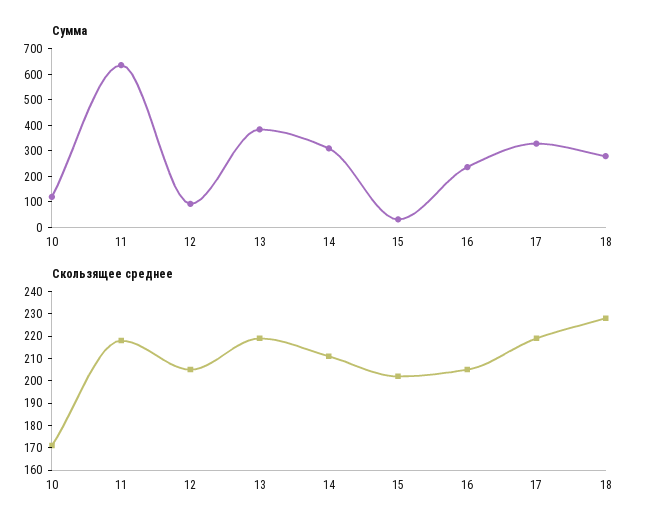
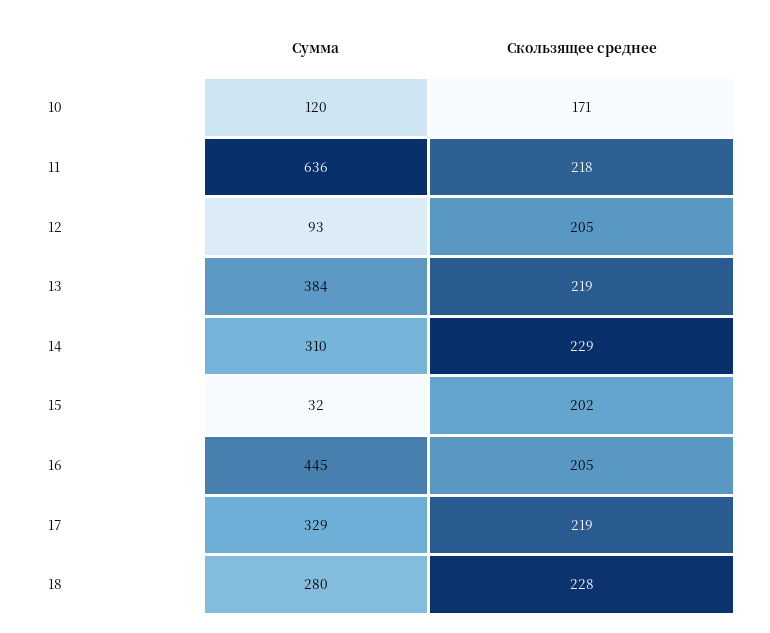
Сумма, 16: 250 -> 445
Скользящее среднее, 14: 210 -> 229

